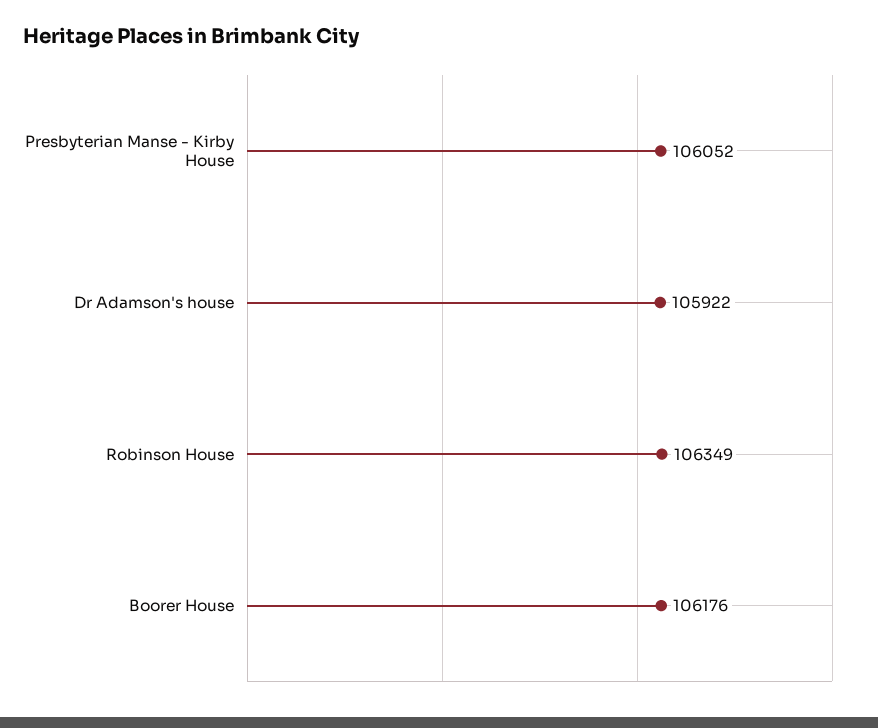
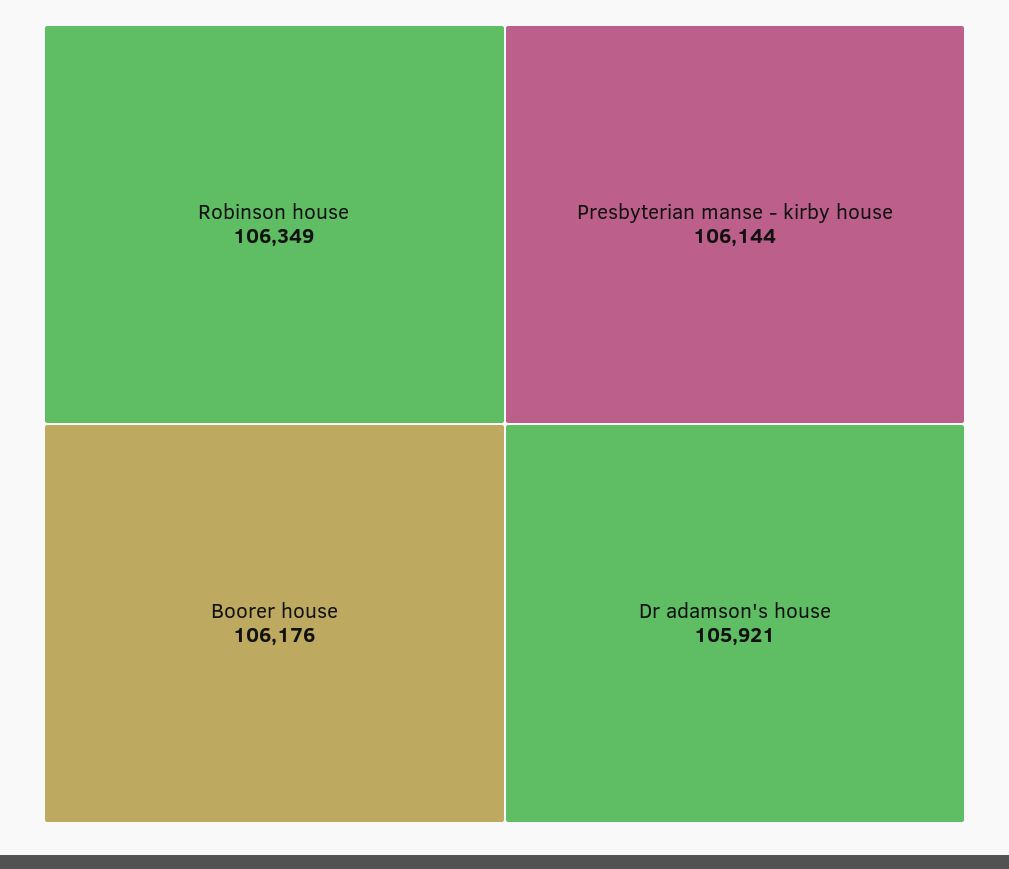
Presbyterian Manse - Kirby House: 106052 -> 106144
Dr Adamson's house: 105922 -> 105921

